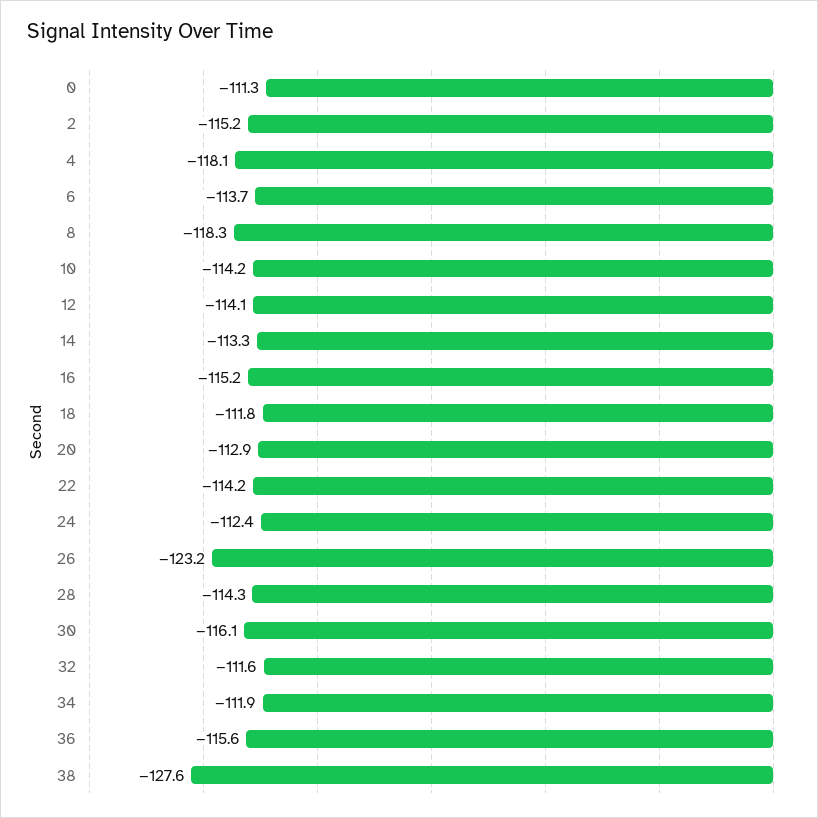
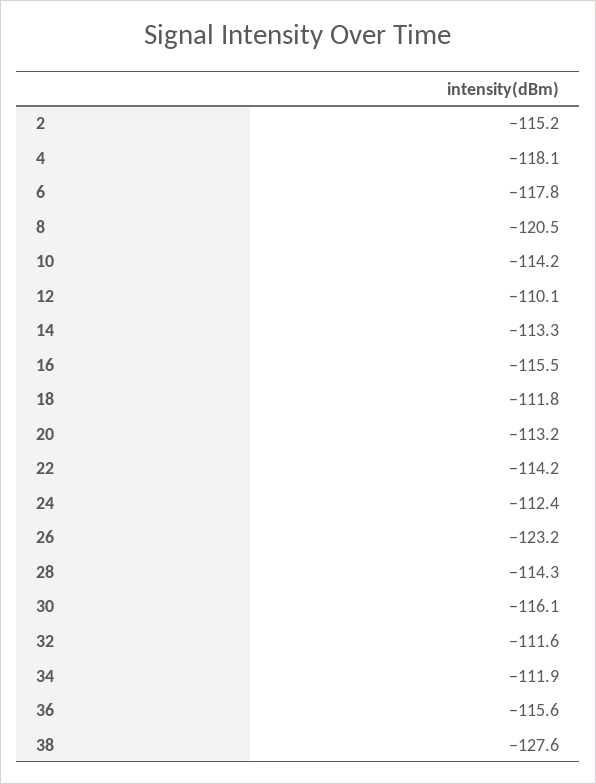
0: -111.3 -> none
6: -113.7 -> -117.8
8: -118.3 -> -120.5
12: -114.1 -> -110.1
16: -115.2 -> -115.5
20: -112.9 -> -113.2

